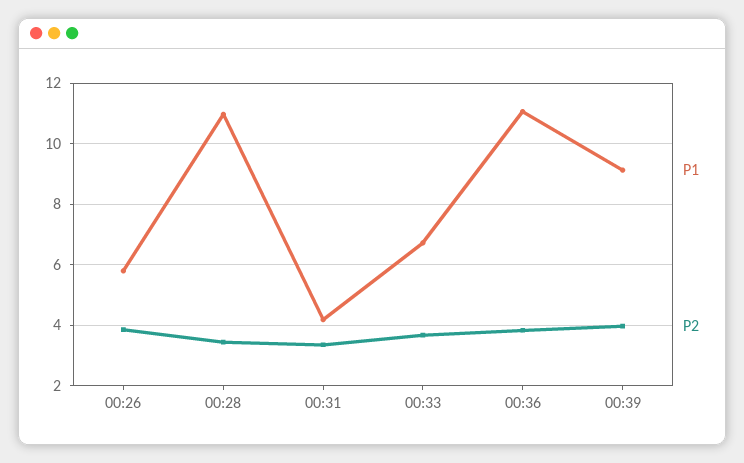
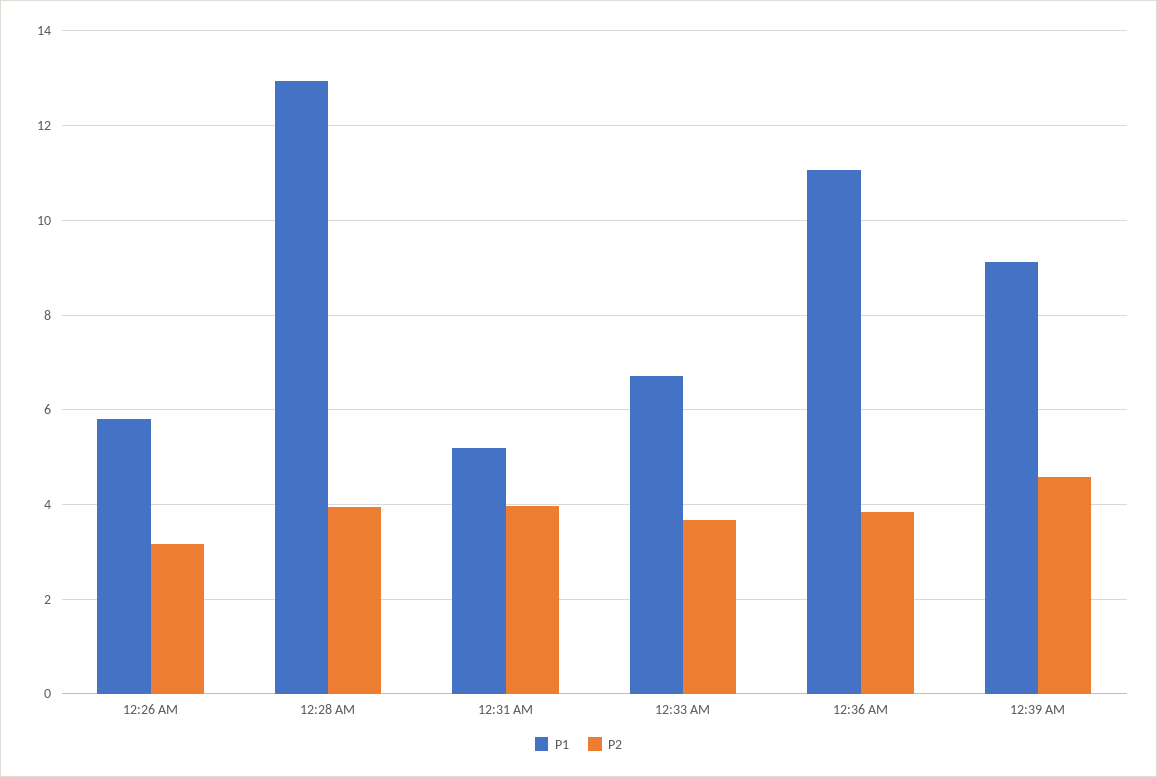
P2, 00:26: 3.8 -> 3.2
P1, 00:28: 11 -> 13
P2, 00:28: 3.4 -> 4
P1, 00:31: 4.2 -> 5.2
P2, 00:31: 3.4 -> 4
P2, 00:39: 4 -> 4.6

